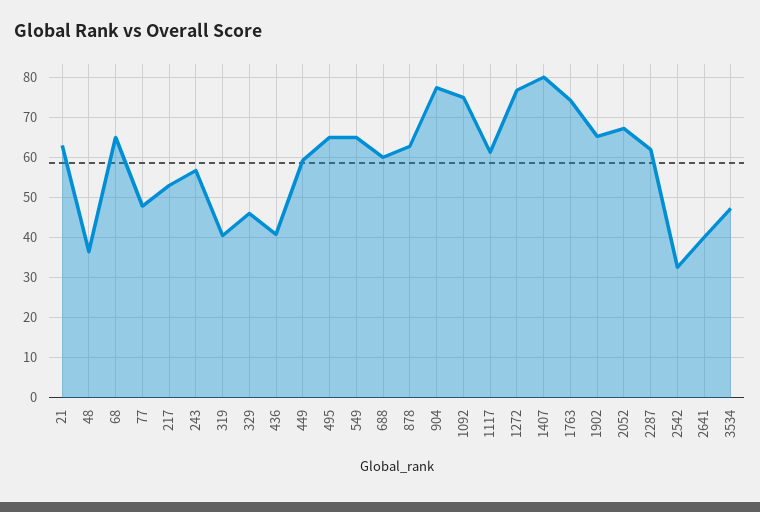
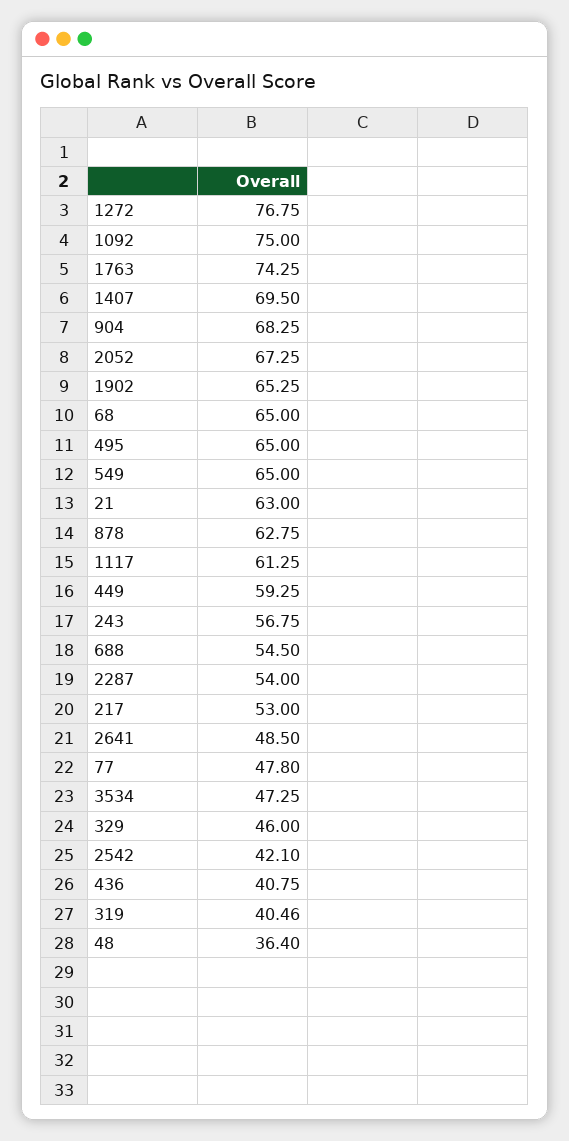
688: 60 -> 54.5
904: 78 -> 68.25
1407: 80 -> 69.5
2287: 62 -> 54
2542: 32 -> 42.1
2641: 40 -> 48.5

